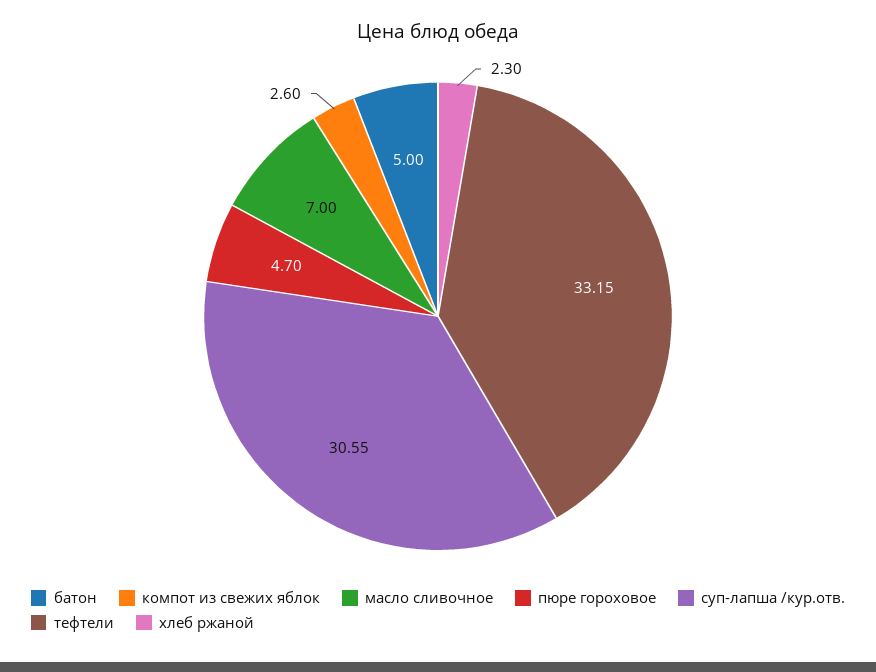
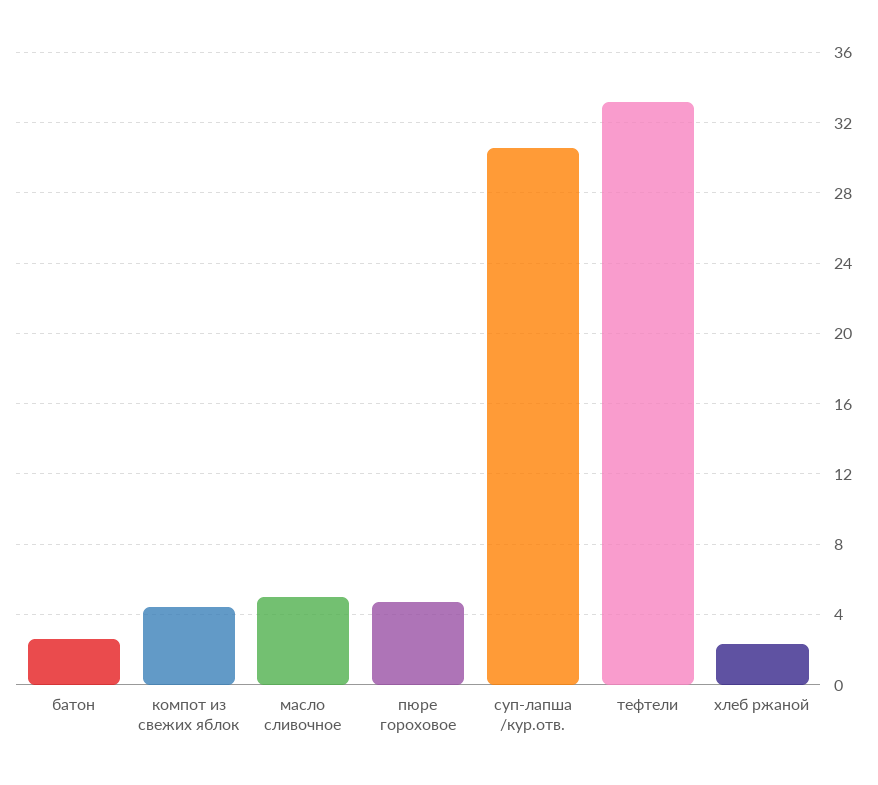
батон: 5 -> 2.5
компот из свежих яблок: 2.6 -> 4.5
масло сливочное: 7 -> 5

